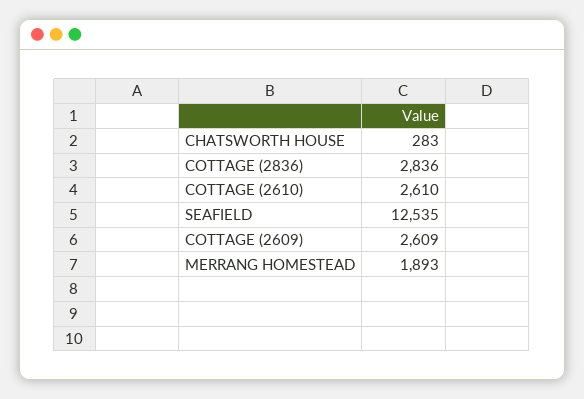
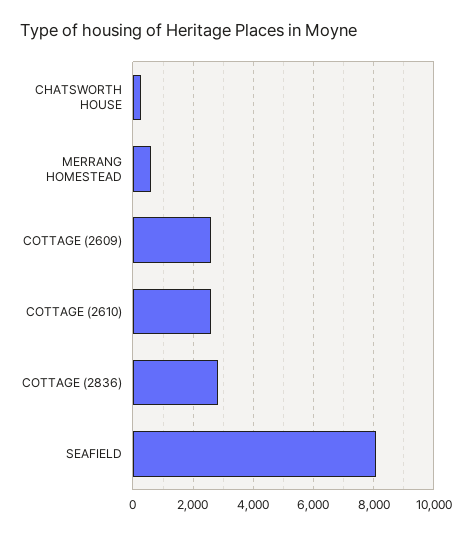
SEAFIELD: 12535 -> 8000
MERRANG HOMESTEAD: 1893 -> 600

